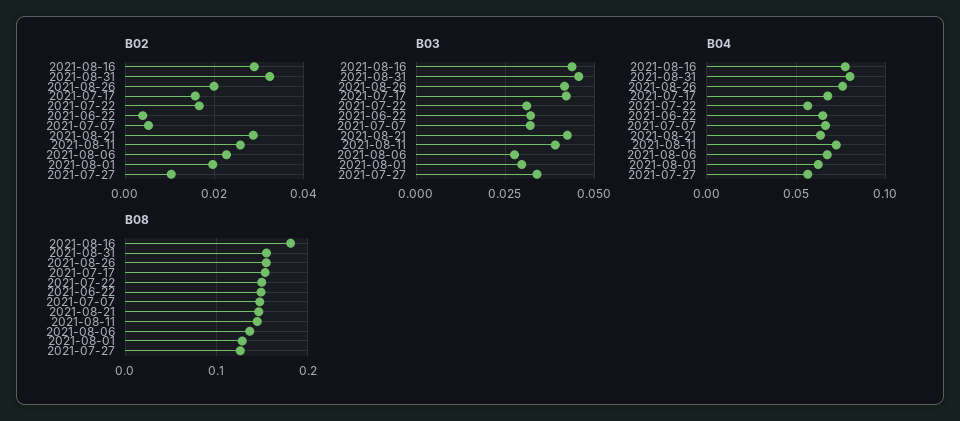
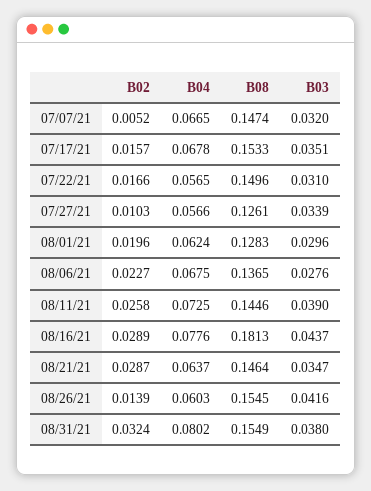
B02, 2021-08-26: 0.02 -> 0.0139
B02, 2021-06-22: 0.004 -> none
B03, 2021-08-31: 0.045 -> 0.038
B03, 2021-07-17: 0.0425 -> 0.0351
B03, 2021-06-22: 0.0325 -> none
B03, 2021-08-21: 0.0425 -> 0.0347
B04, 2021-08-26: 0.075 -> 0.0603
B04, 2021-06-22: 0.065 -> none
B08, 2021-06-22: 0.15 -> none

